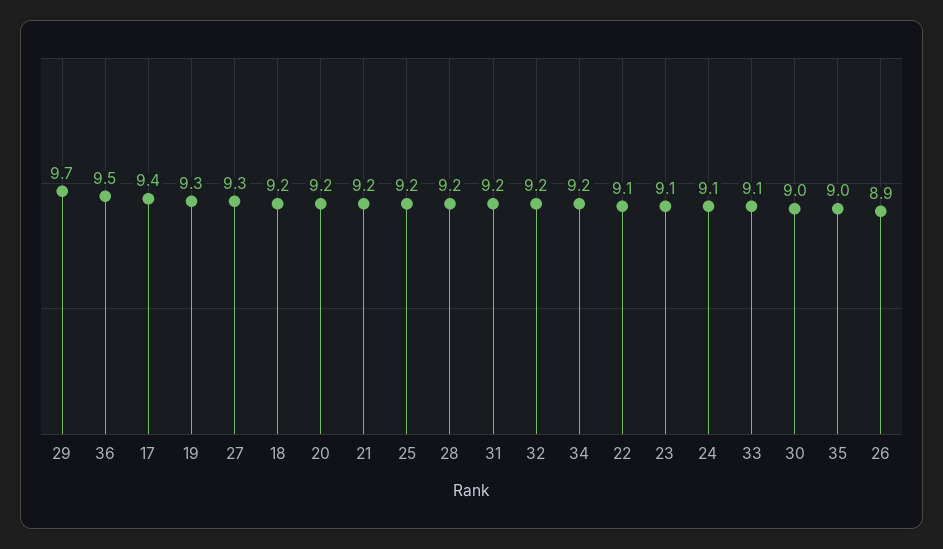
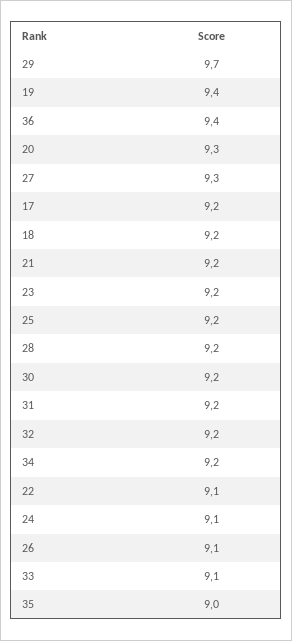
36: 9.5 -> 9.4
17: 9.4 -> 9.2
19: 9.3 -> 9.4
20: 9.2 -> 9.3
23: 9.1 -> 9.2
30: 9 -> 9.2
26: 8.9 -> 9.1

